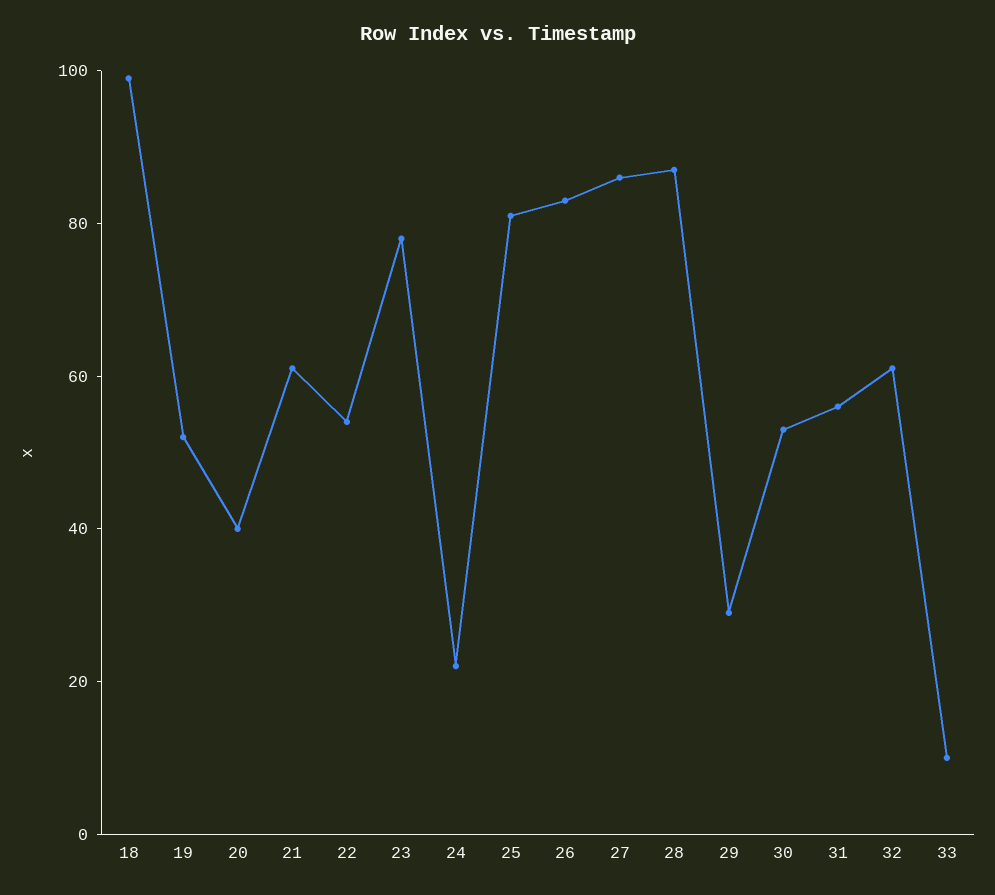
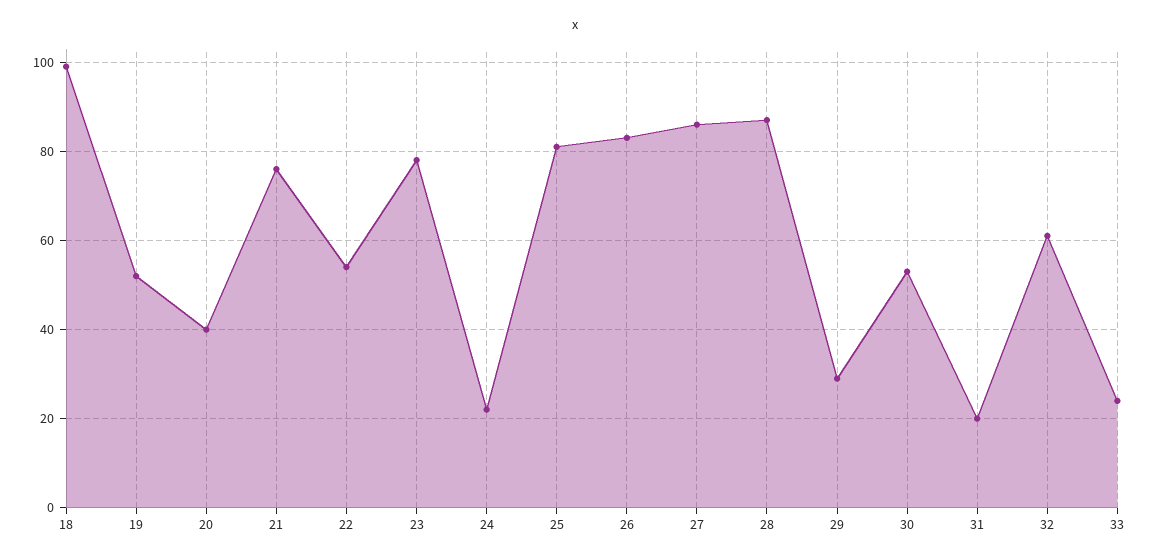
21: 60 -> 75
31: 55 -> 20
33: 10 -> 25

